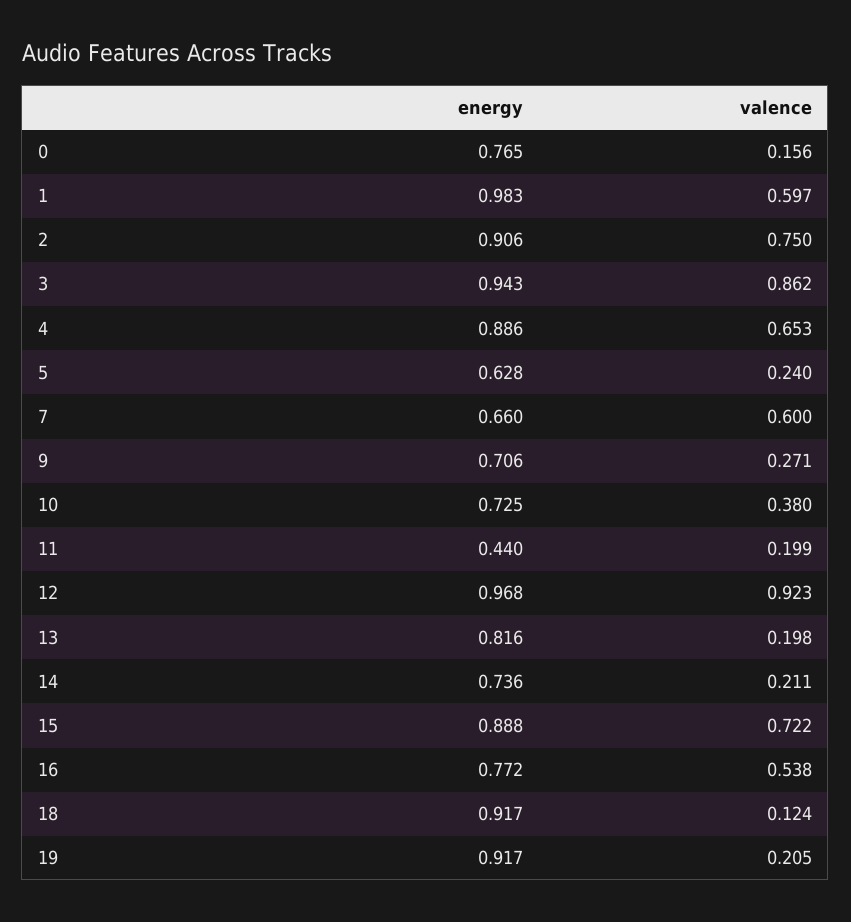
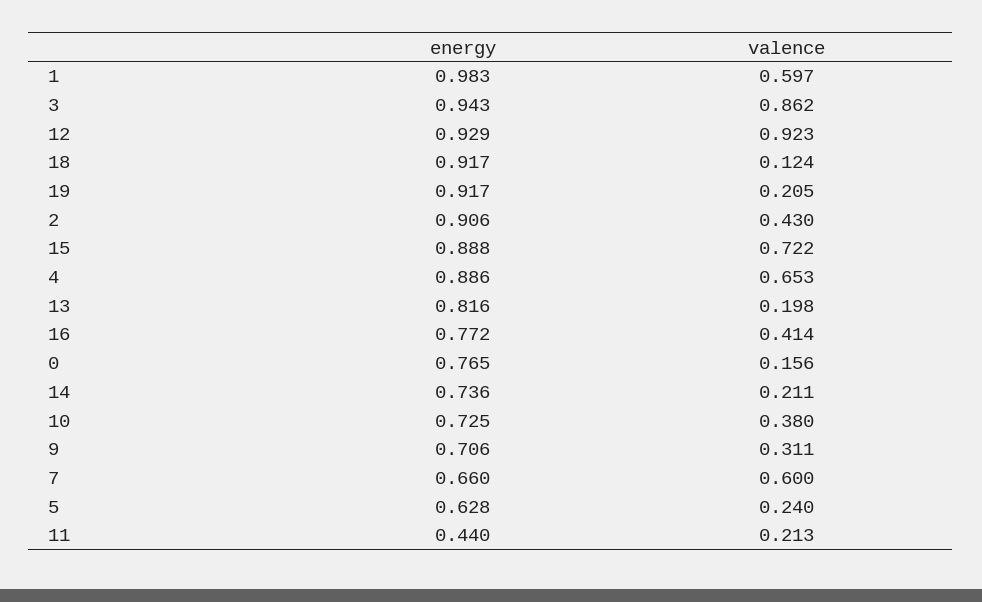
valence, 2: 0.75 -> 0.43
valence, 9: 0.271 -> 0.311
valence, 11: 0.199 -> 0.213
energy, 12: 0.968 -> 0.929
valence, 16: 0.538 -> 0.414

